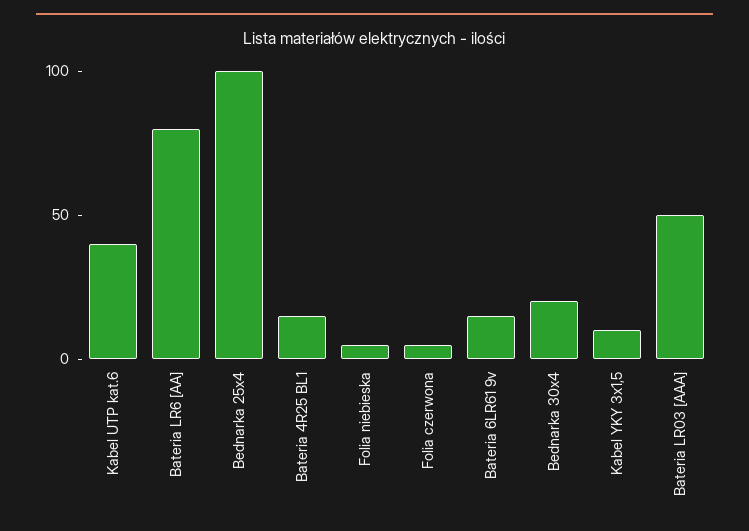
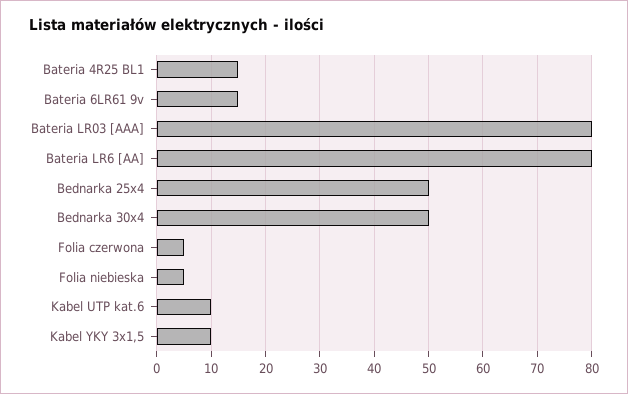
Kabel UTP kat.6: 40 -> 10
Bednarka 25x4: 100 -> 50
Bednarka 30x4: 20 -> 50
Bateria LR03 [AAA]: 50 -> 80

